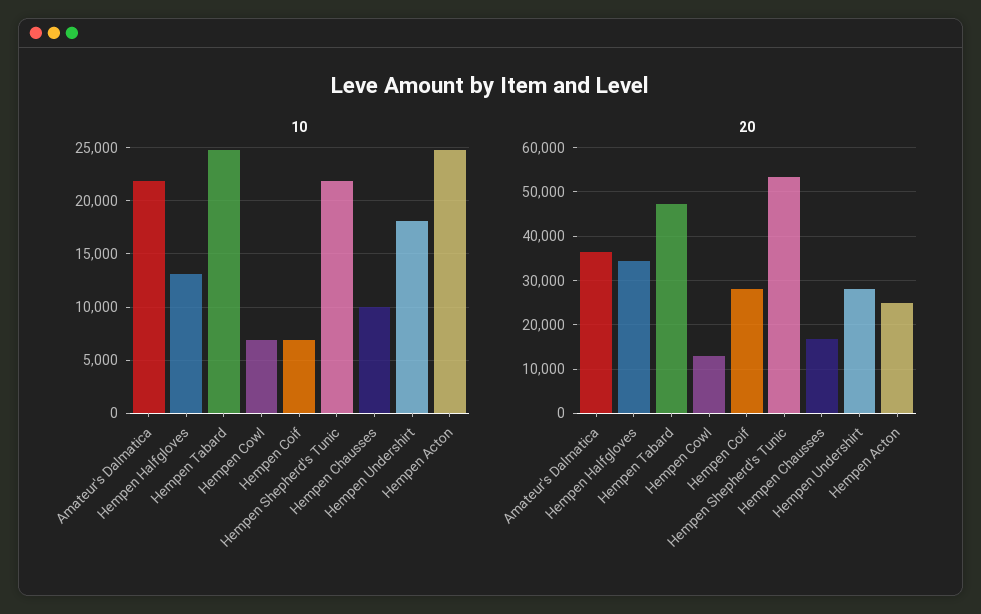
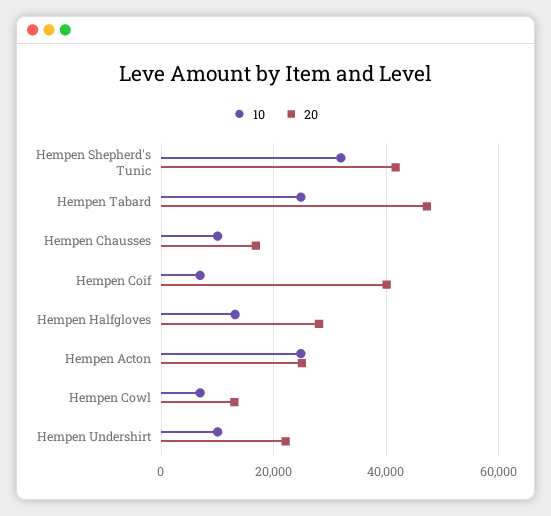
10, Amateur's Dalmatica: 22000 -> none
10, Hempen Shepherd's Tunic: 22000 -> 32000
10, Hempen Undershirt: 18000 -> 10000
20, Amateur's Dalmatica: 36000 -> none
20, Hempen Halfgloves: 34000 -> 28000
20, Hempen Coif: 28000 -> 40000
20, Hempen Shepherd's Tunic: 54000 -> 42000
20, Hempen Undershirt: 28000 -> 22000

